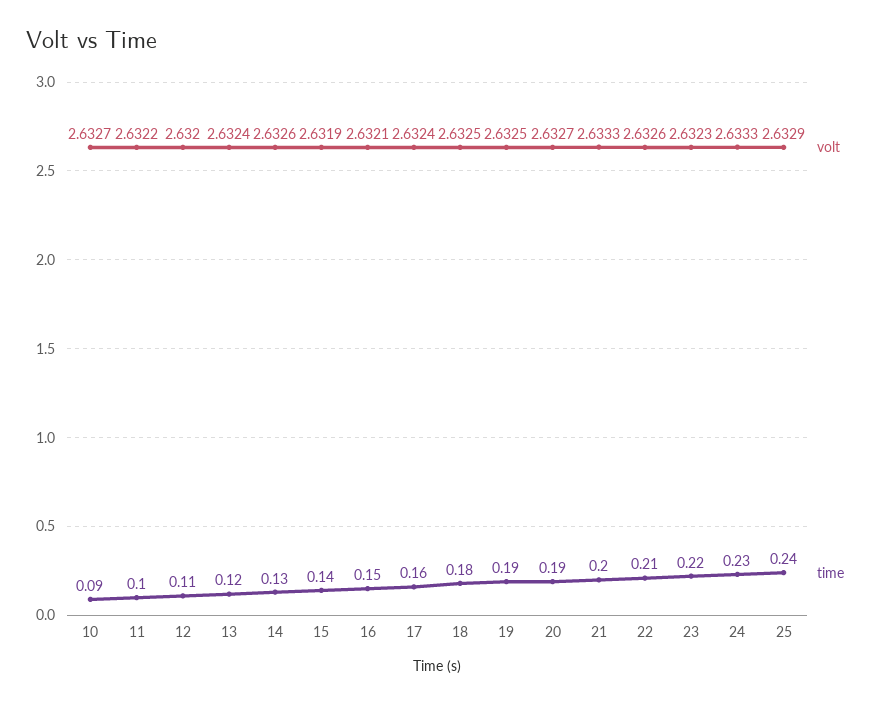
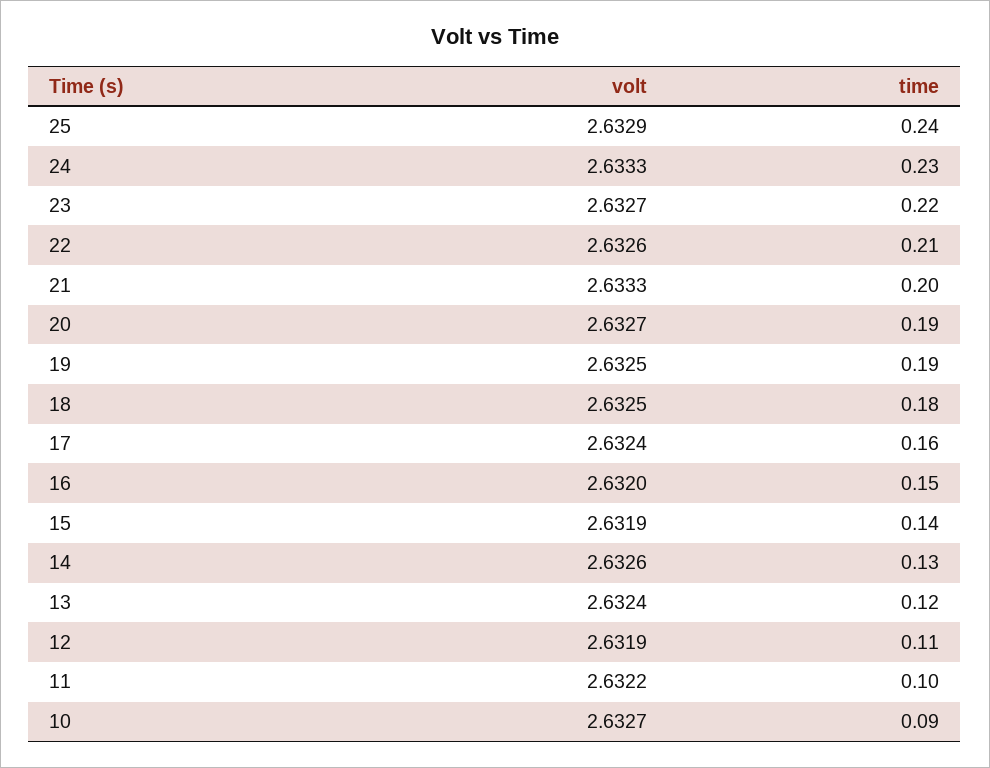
volt, 12: 2.632 -> 2.6319
volt, 16: 2.6321 -> 2.632
volt, 23: 2.6323 -> 2.6327

